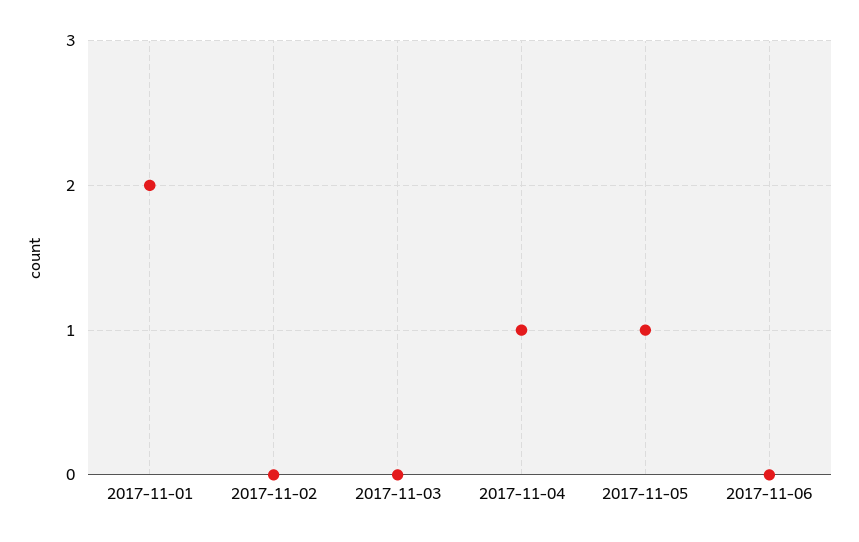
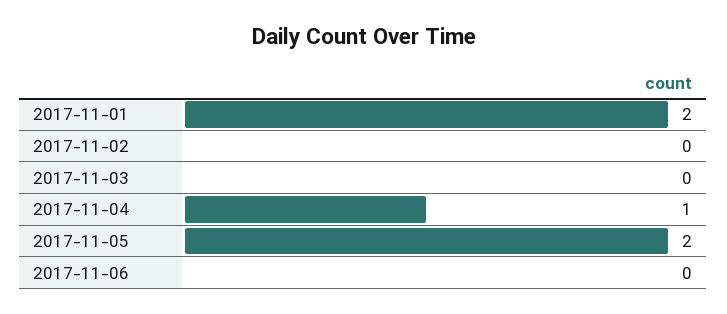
2017-11-05: 1 -> 2

